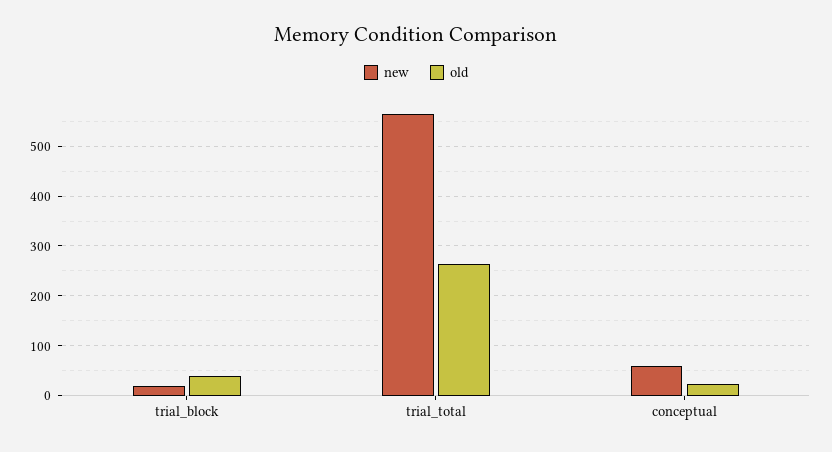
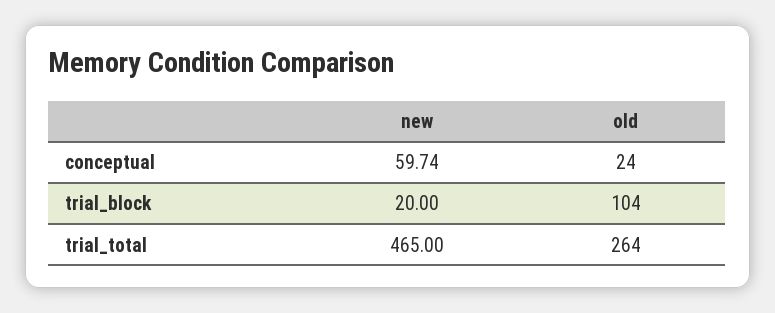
old, trial_block: 40 -> 104
new, trial_total: 560 -> 465

